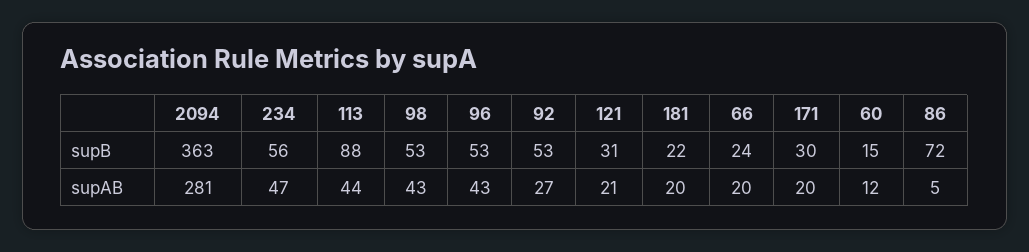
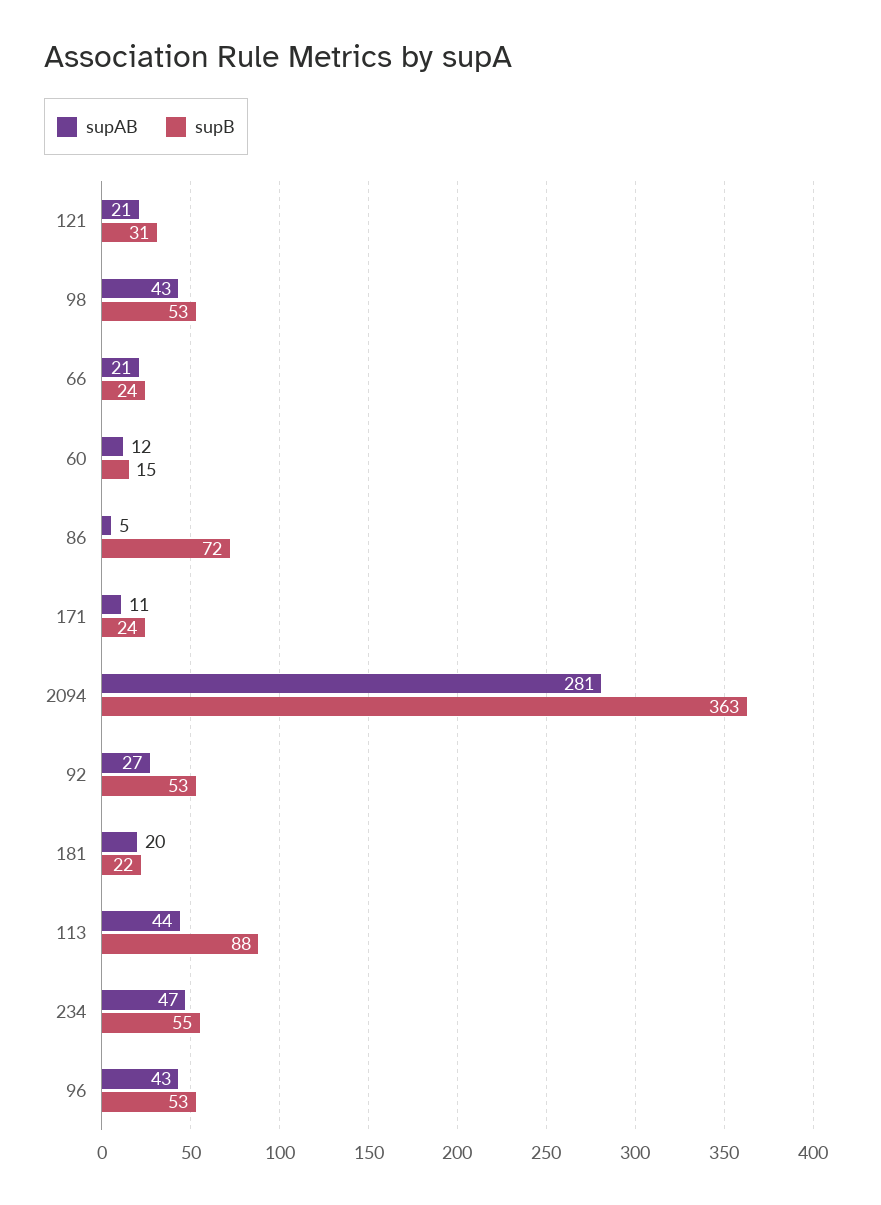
supB, 234: 56 -> 55
supB, 171: 30 -> 24
supAB, 66: 20 -> 21
supAB, 171: 20 -> 11

